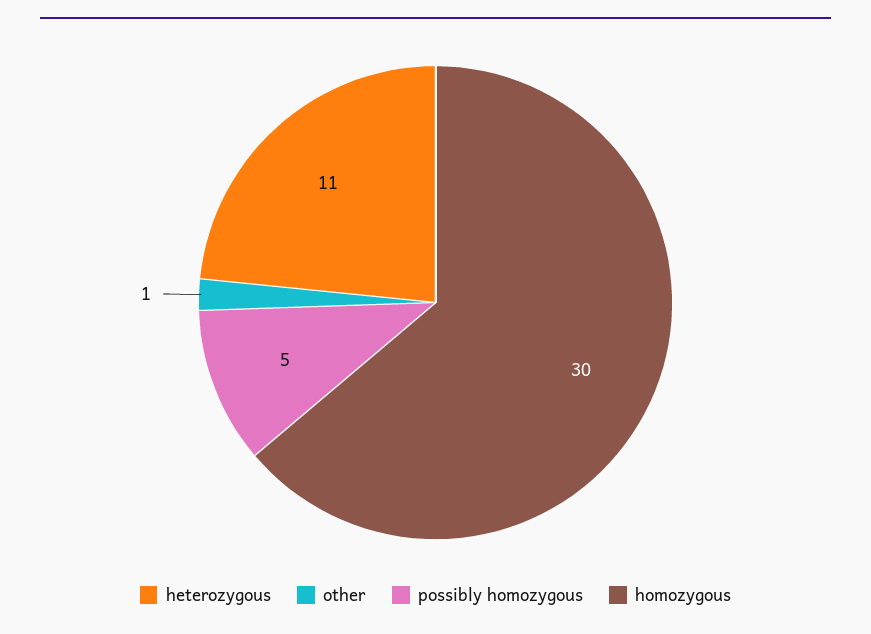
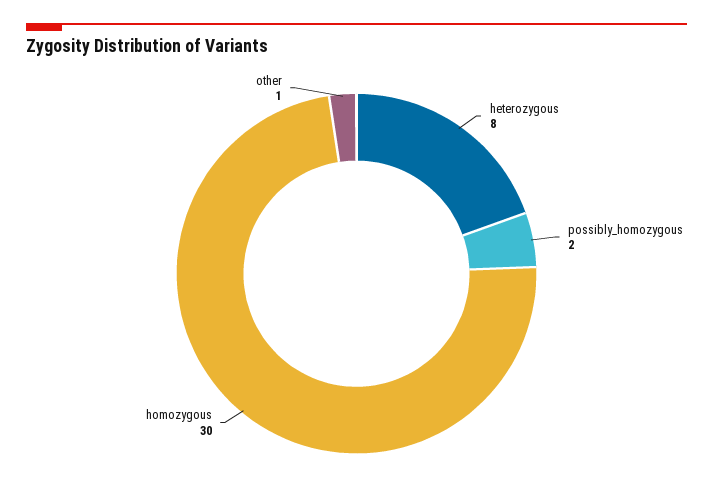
heterozygous: 11 -> 8
possibly homozygous: 5 -> 2

